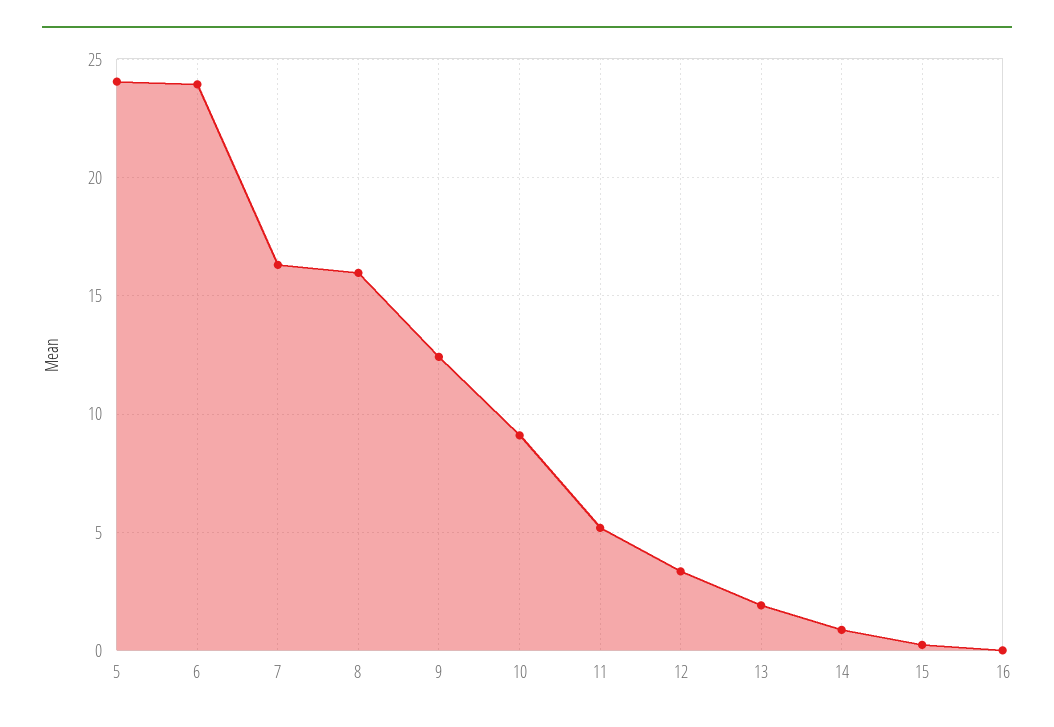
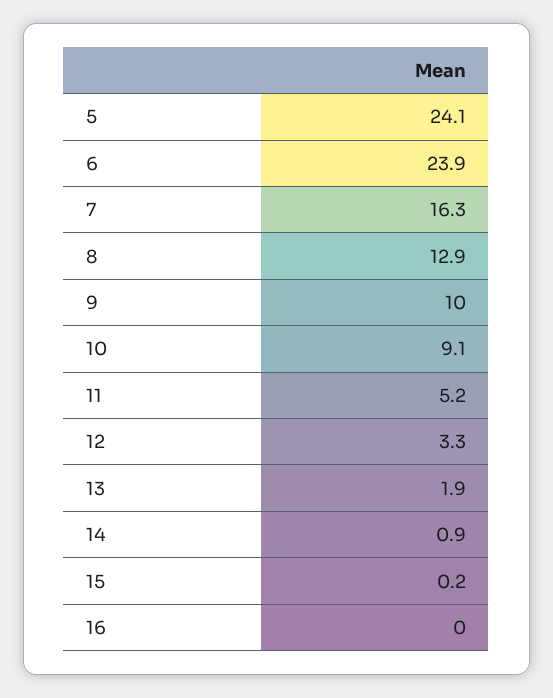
8: 16 -> 12.9
9: 12.5 -> 10

